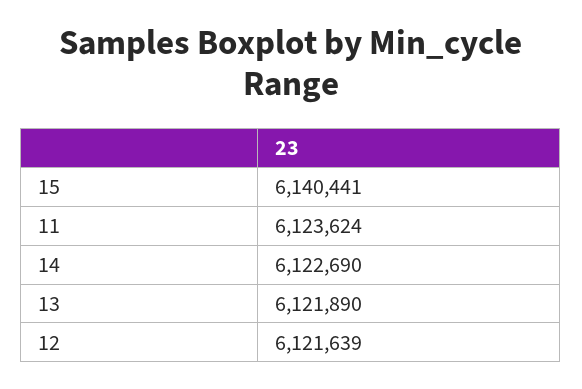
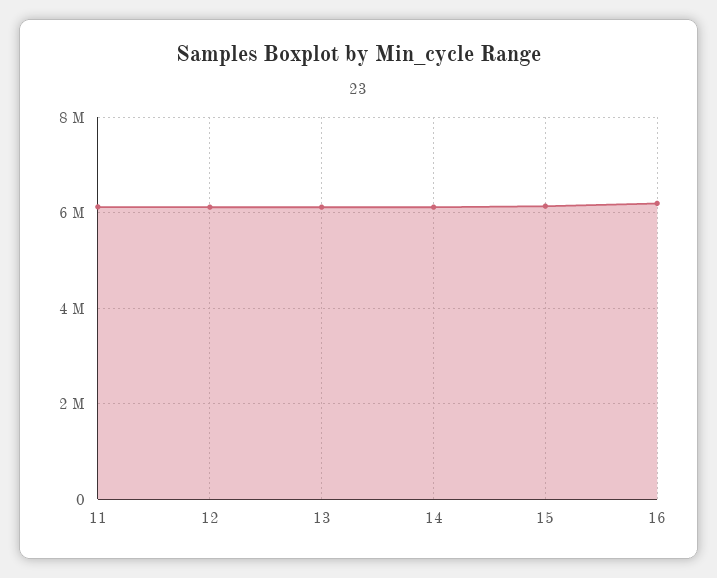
16: none -> 6200000

